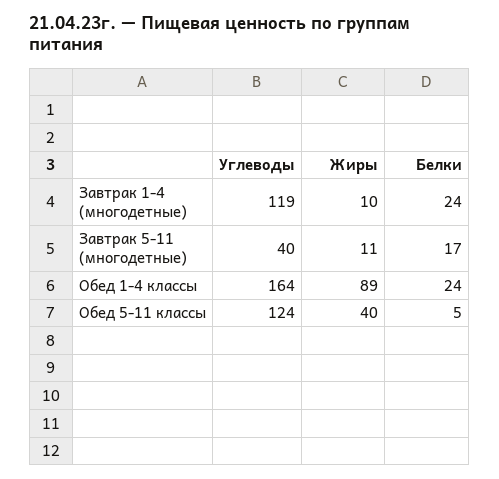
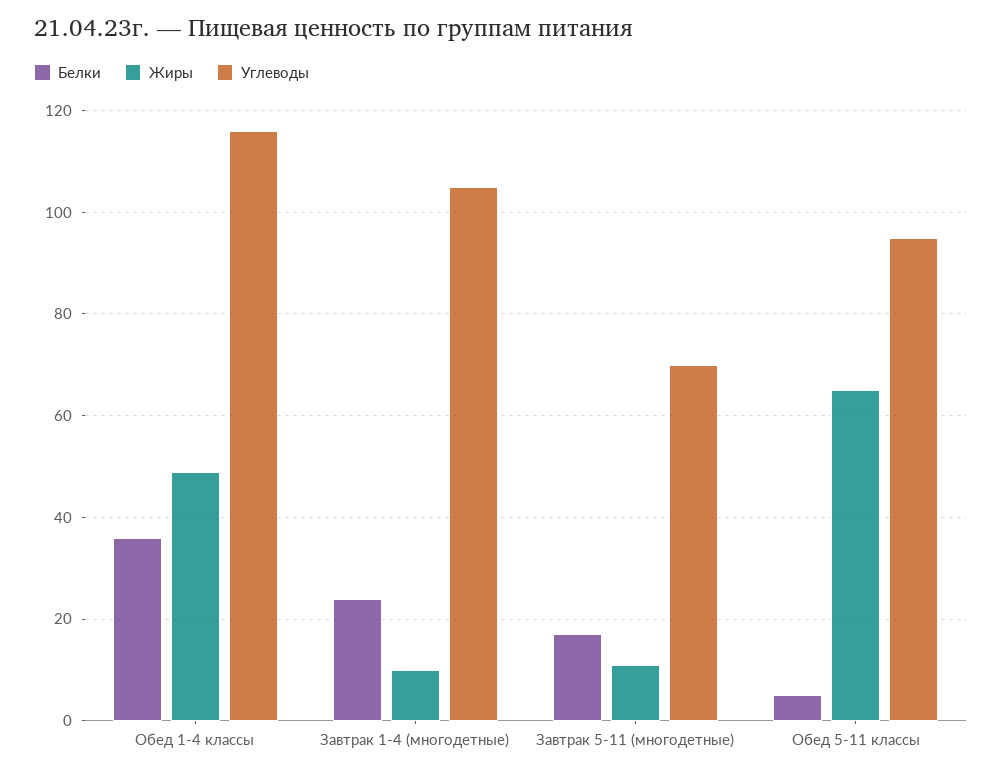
Углеводы, Завтрак 1-4 (многодетные): 119 -> 105
Углеводы, Завтрак 5-11 (многодетные): 40 -> 70
Углеводы, Обед 1-4 классы: 164 -> 115
Жиры, Обед 1-4 классы: 89 -> 50
Белки, Обед 1-4 классы: 24 -> 35
Углеводы, Обед 5-11 классы: 124 -> 95
Жиры, Обед 5-11 классы: 40 -> 65

